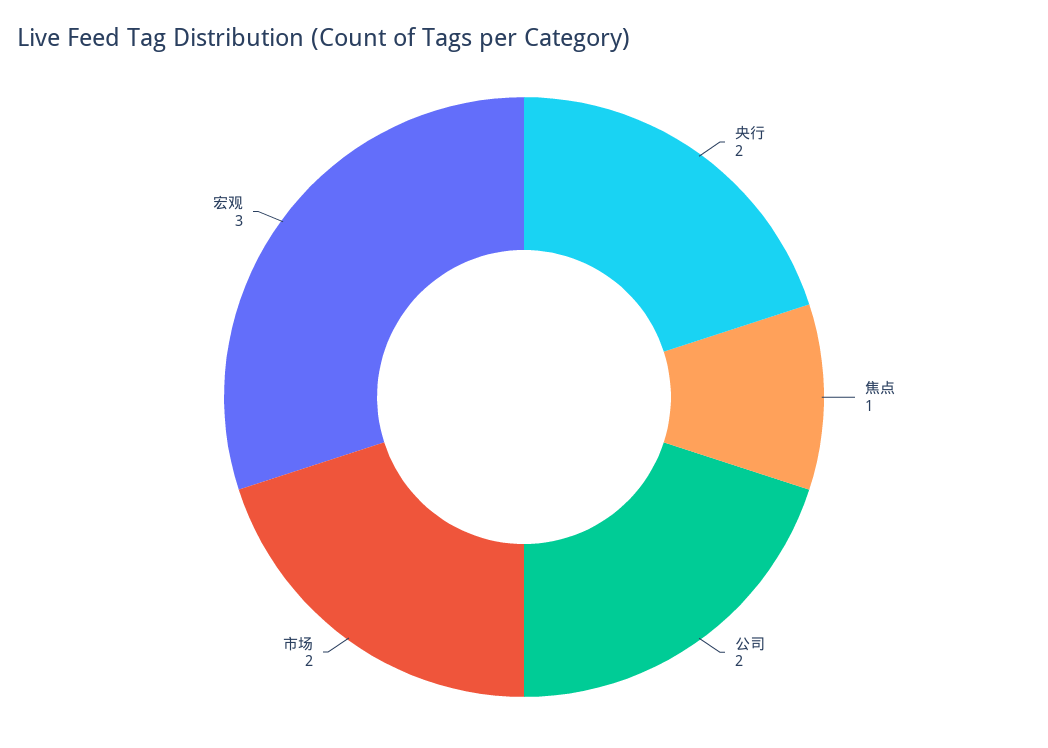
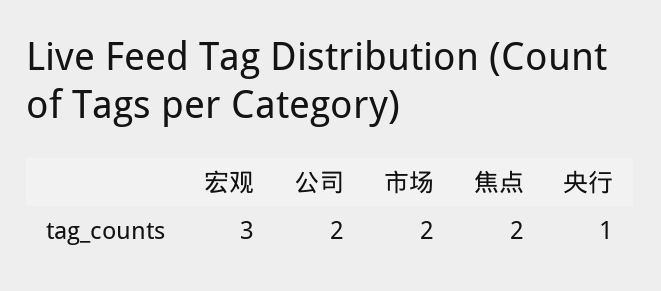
央行: 2 -> 1
焦点: 1 -> 2

